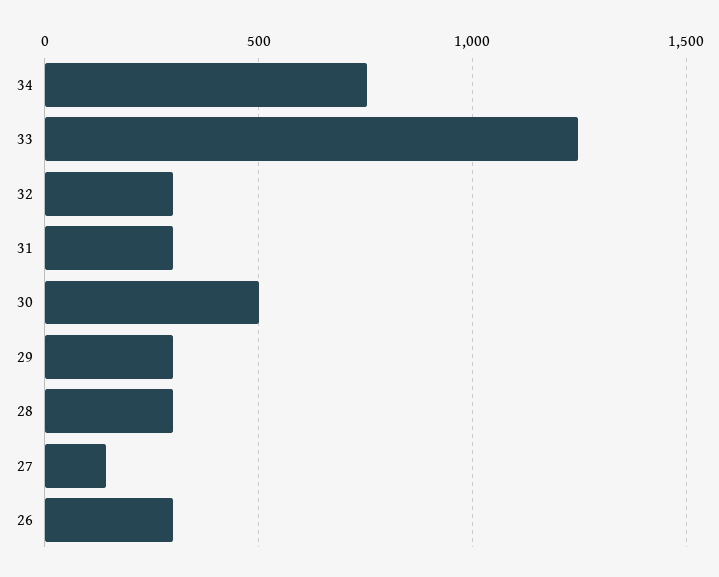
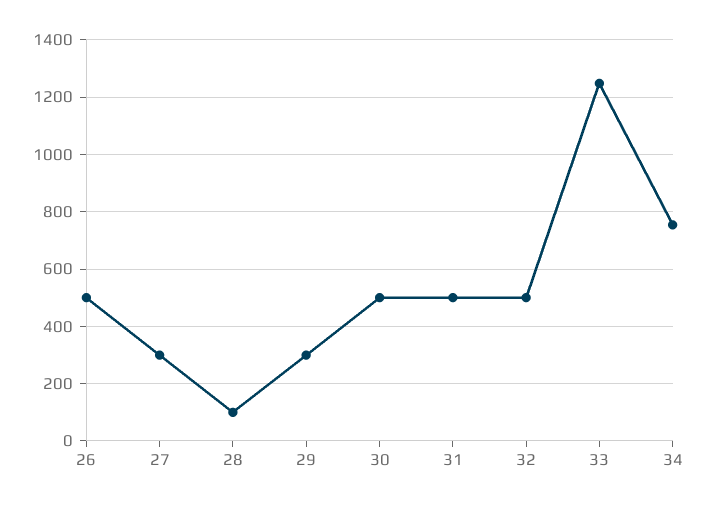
32: 300 -> 500
31: 300 -> 500
28: 300 -> 100
27: 150 -> 300
26: 300 -> 500

